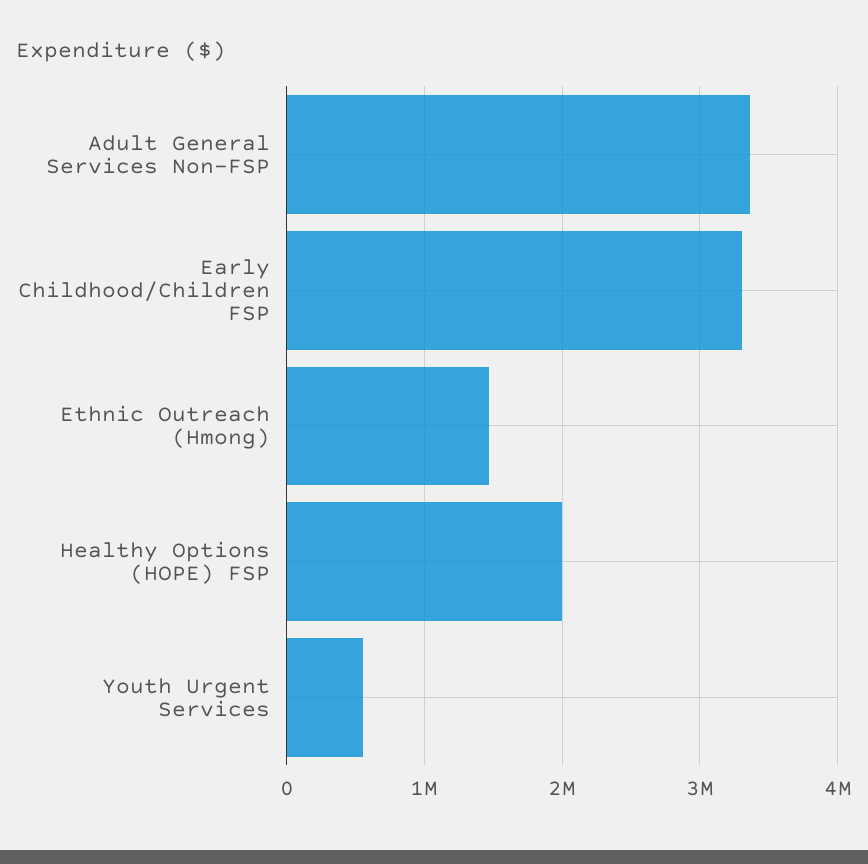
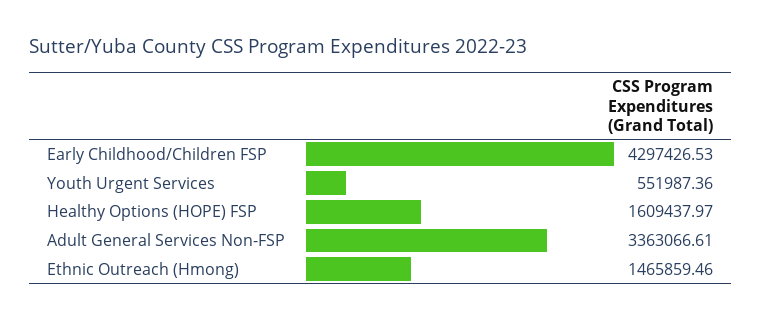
Early Childhood/Children FSP: 3300000 -> 4297426.53
Healthy Options (HOPE) FSP: 2000000 -> 1609437.97

